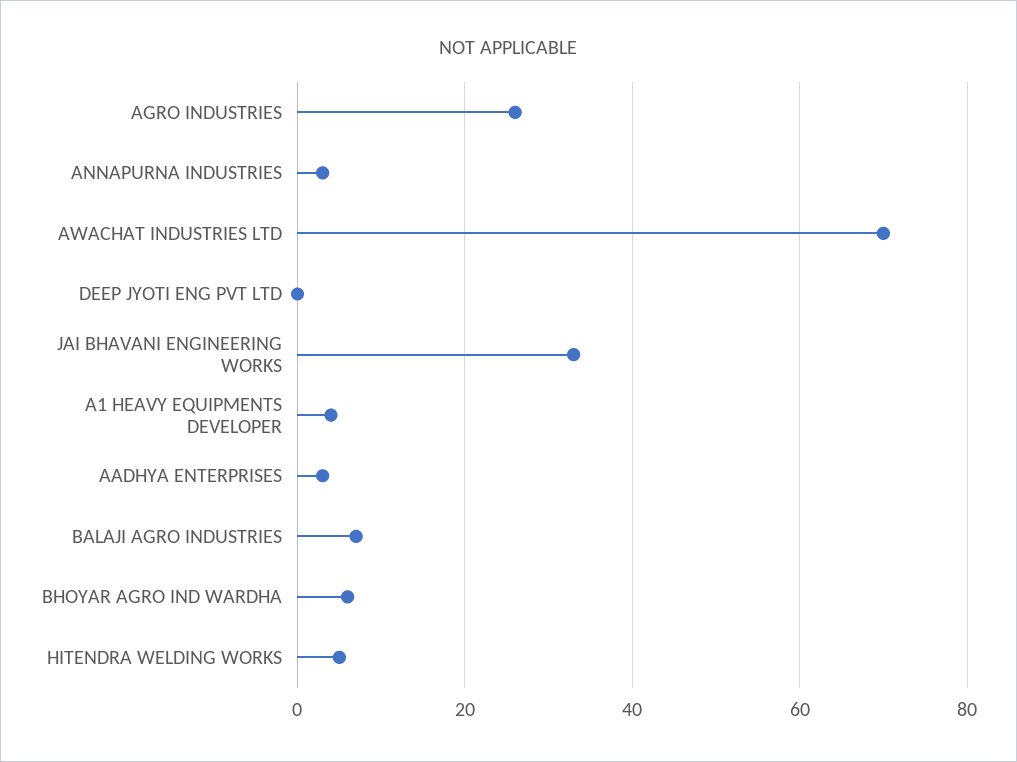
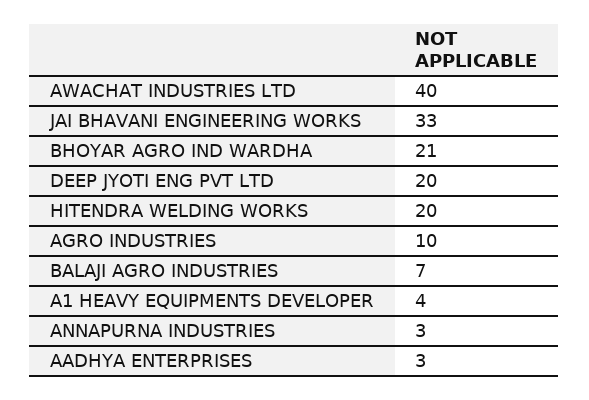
AGRO INDUSTRIES: 25 -> 10
AWACHAT INDUSTRIES LTD: 70 -> 40
DEEP JYOTI ENG PVT LTD: 0 -> 20
BHOYAR AGRO IND WARDHA: 5 -> 21
HITENDRA WELDING WORKS: 5 -> 20

